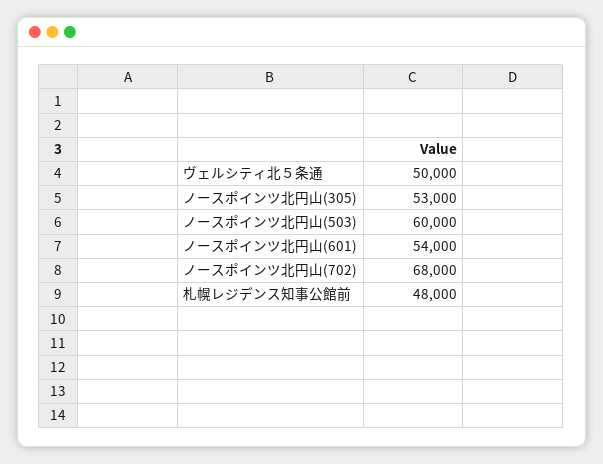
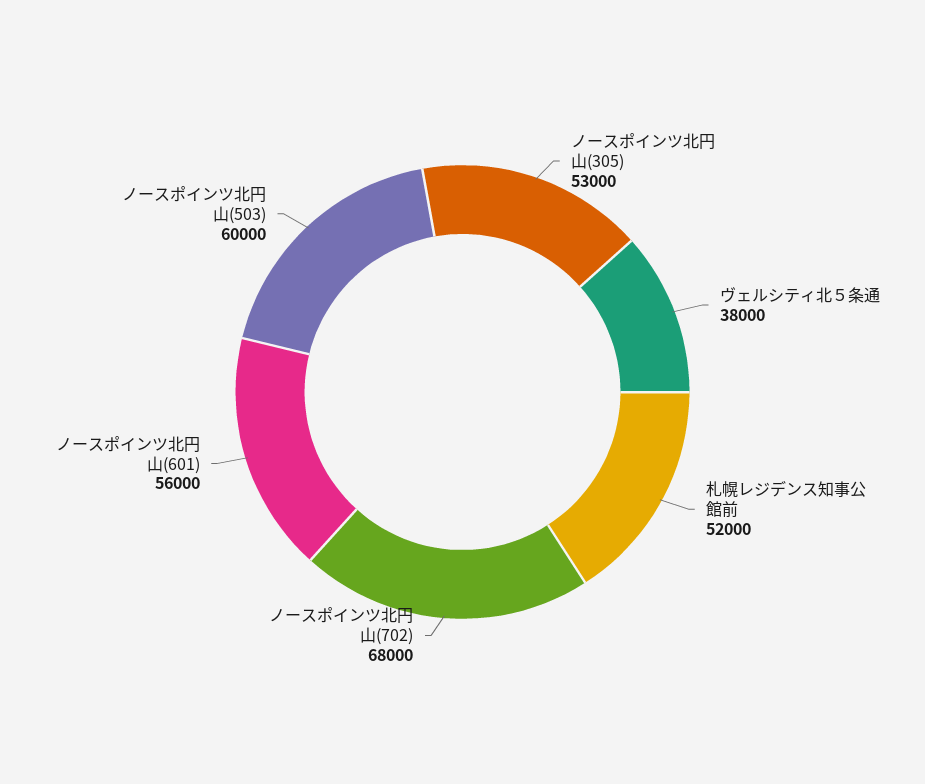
ヴェルシティ北５条通: 50000 -> 38000
ノースポインツ北円山(601): 54000 -> 56000
札幌レジデンス知事公館前: 48000 -> 52000

